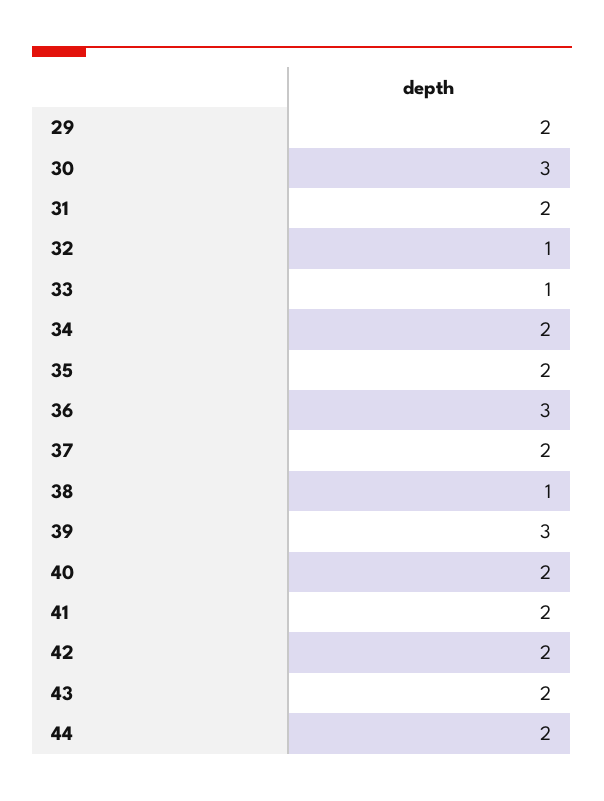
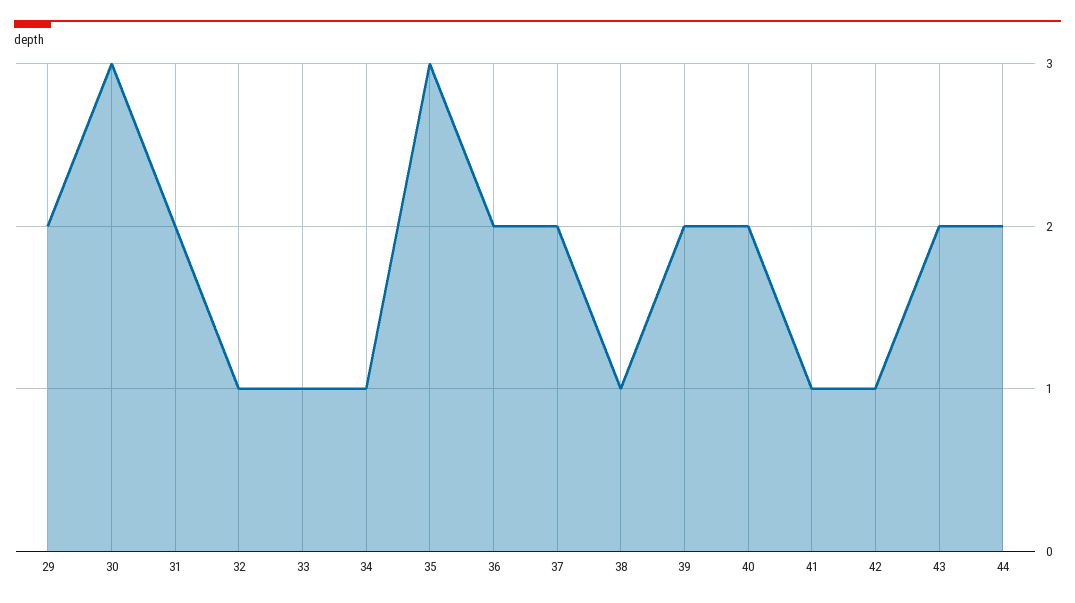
34: 2 -> 1
35: 2 -> 3
36: 3 -> 2
39: 3 -> 2
41: 2 -> 1
42: 2 -> 1

